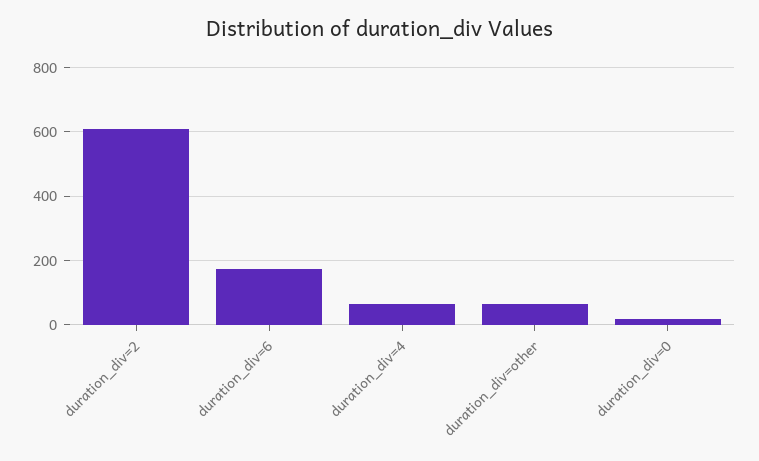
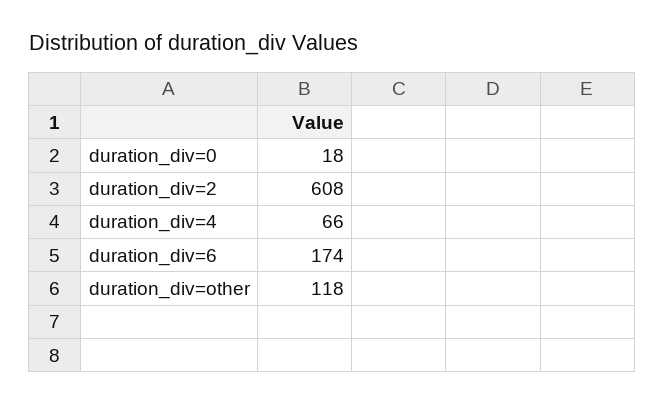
duration_div=other: 60 -> 118

